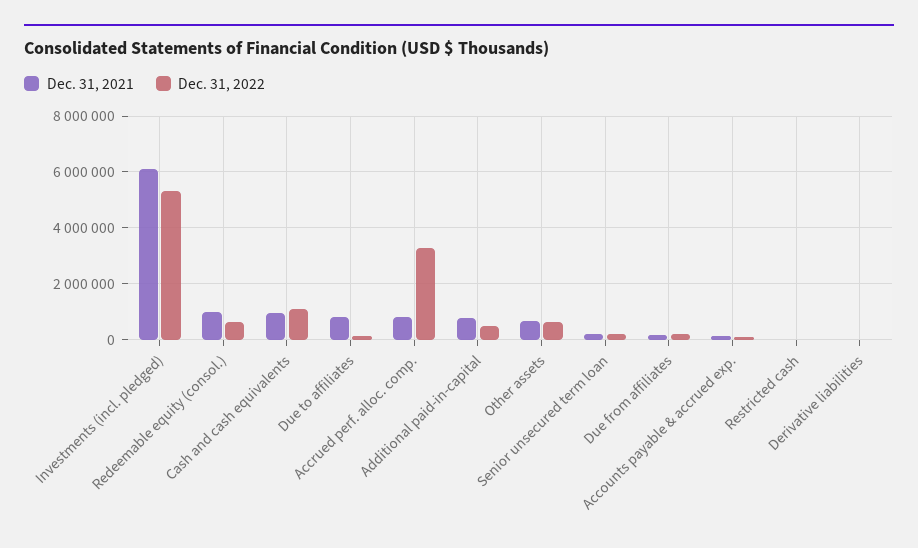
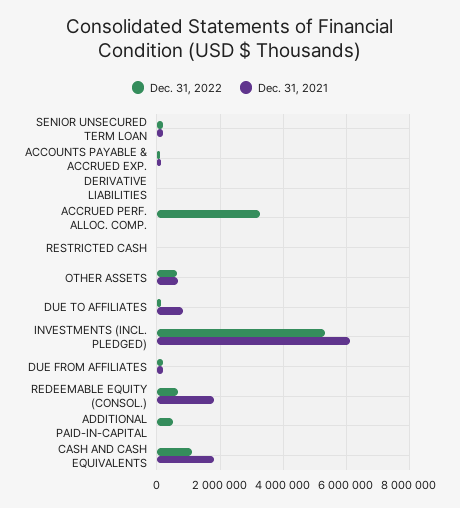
Dec. 31, 2021, Redeemable equity (consol.): 1000000 -> 1800000
Dec. 31, 2021, Cash and cash equivalents: 1000000 -> 1800000
Dec. 31, 2021, Accrued perf. alloc. comp.: 750000 -> 0
Dec. 31, 2021, Additional paid-in-capital: 750000 -> 0

